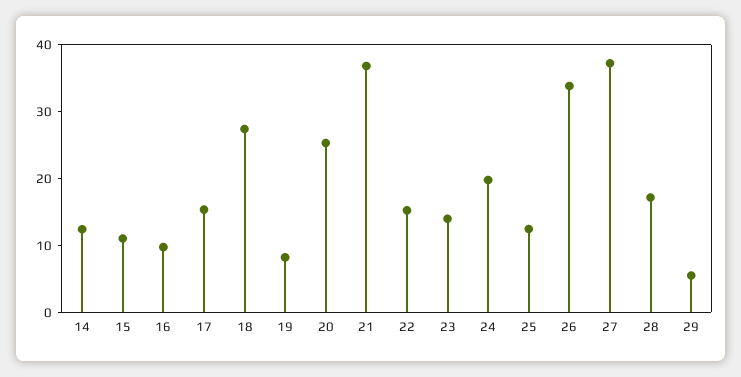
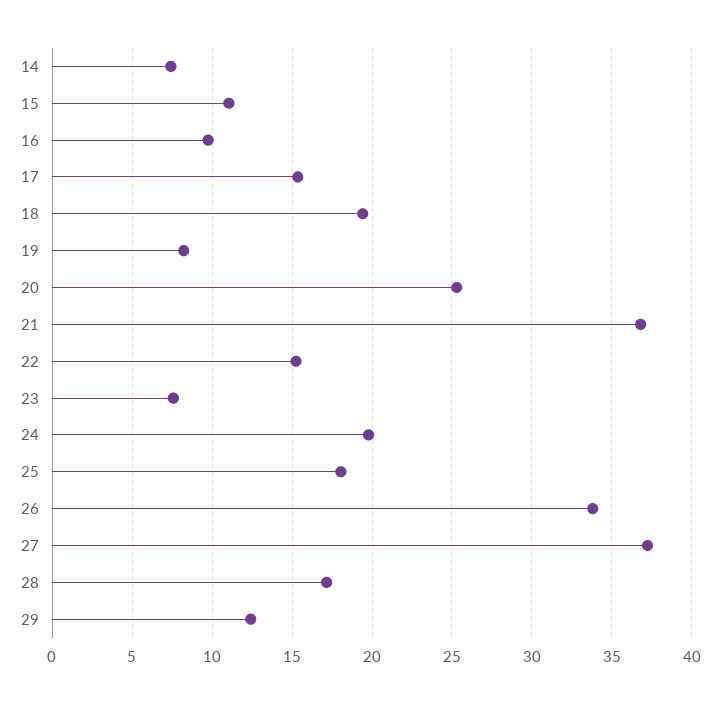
14: 12 -> 7.5
18: 28 -> 19.5
23: 14 -> 7.5
25: 12 -> 18
29: 6 -> 12.5

